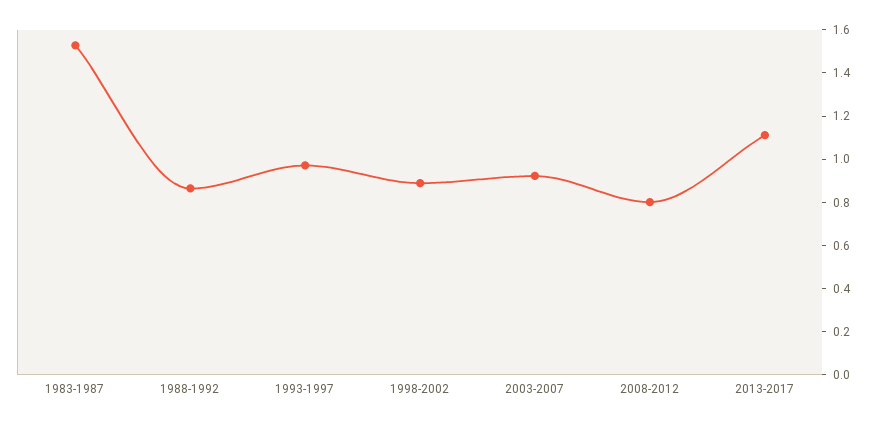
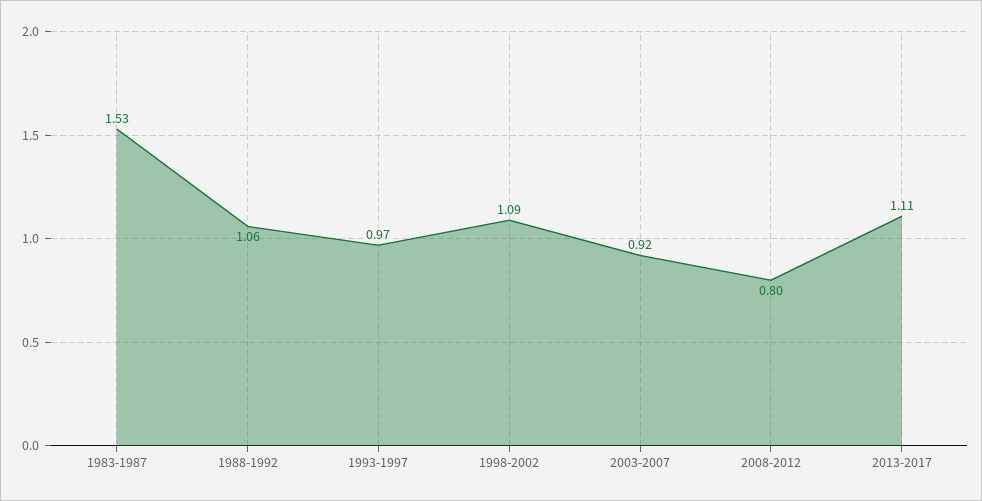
1988-1992: 0.85 -> 1.06
1998-2002: 0.9 -> 1.09

